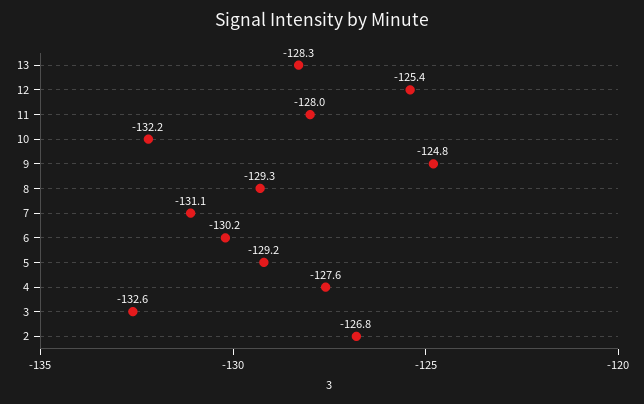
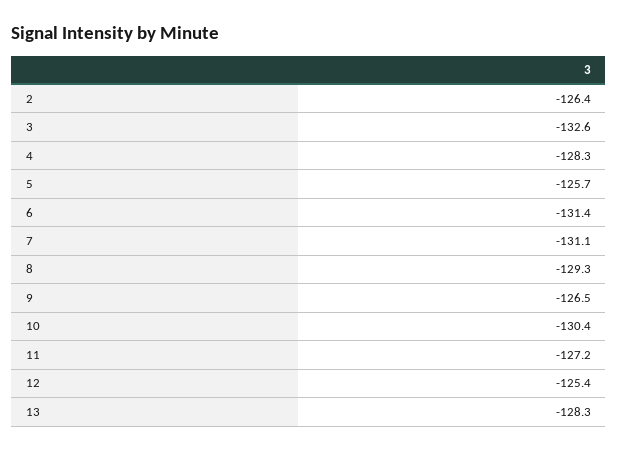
11: -128 -> -127.2
10: -132.2 -> -130.4
9: -124.8 -> -126.5
6: -130.2 -> -131.4
5: -129.2 -> -125.7
4: -127.6 -> -128.3
2: -126.8 -> -126.4

